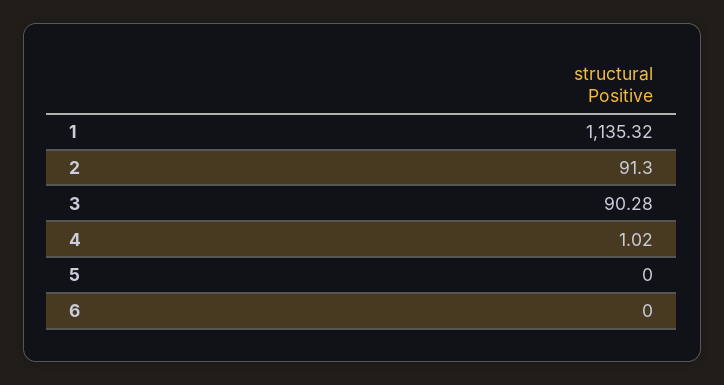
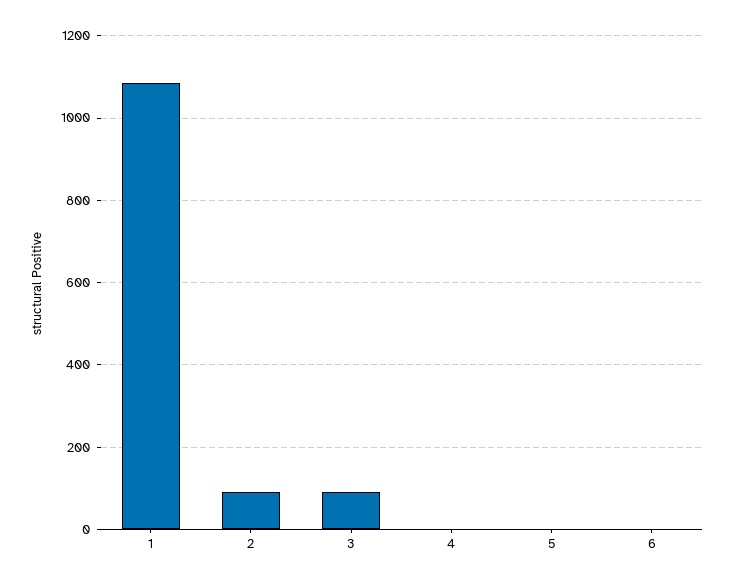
1: 1135.32 -> 1080

